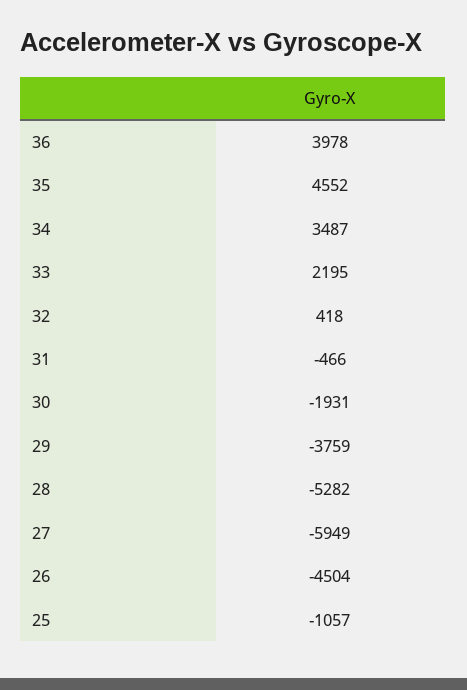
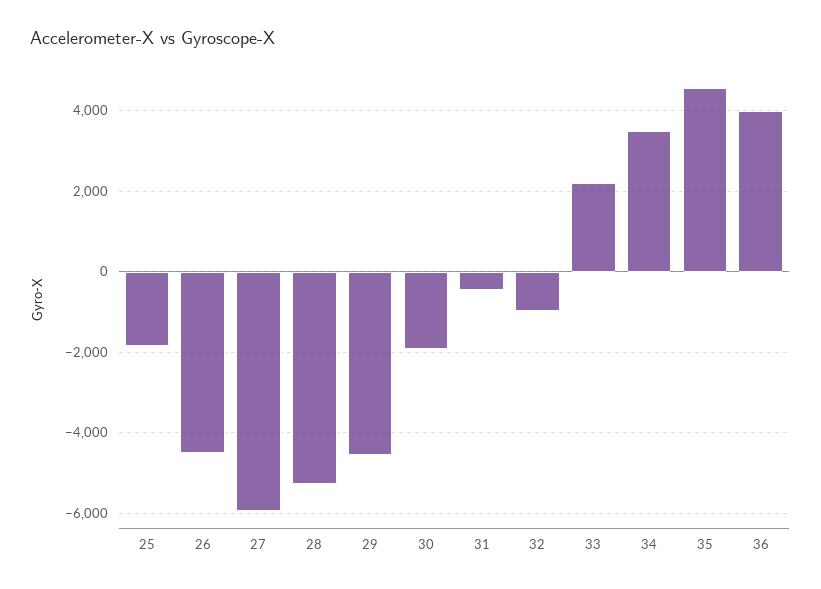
32: 418 -> -1000
29: -3759 -> -4600
25: -1057 -> -1800

